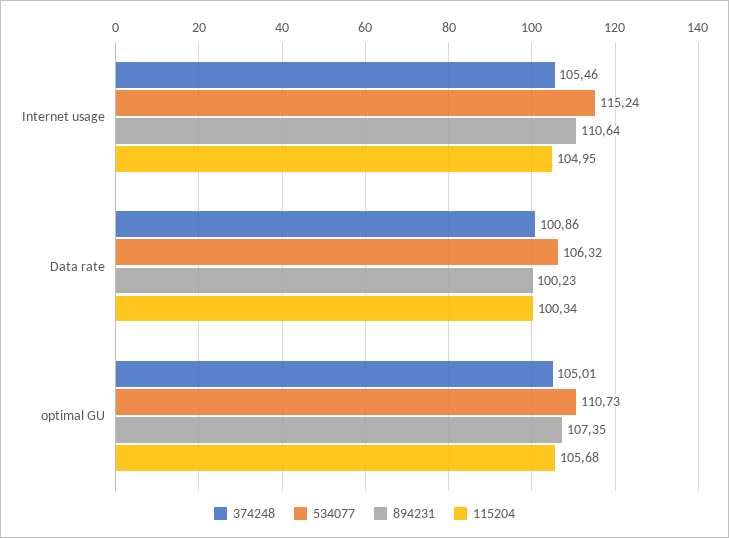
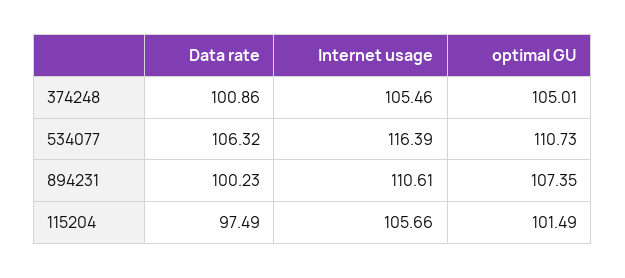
534077, Internet usage: 115.24 -> 116.39
894231, Internet usage: 110.64 -> 110.61
115204, Internet usage: 104.95 -> 105.66
115204, Data rate: 100.34 -> 97.49
115204, optimal GU: 105.68 -> 101.49

